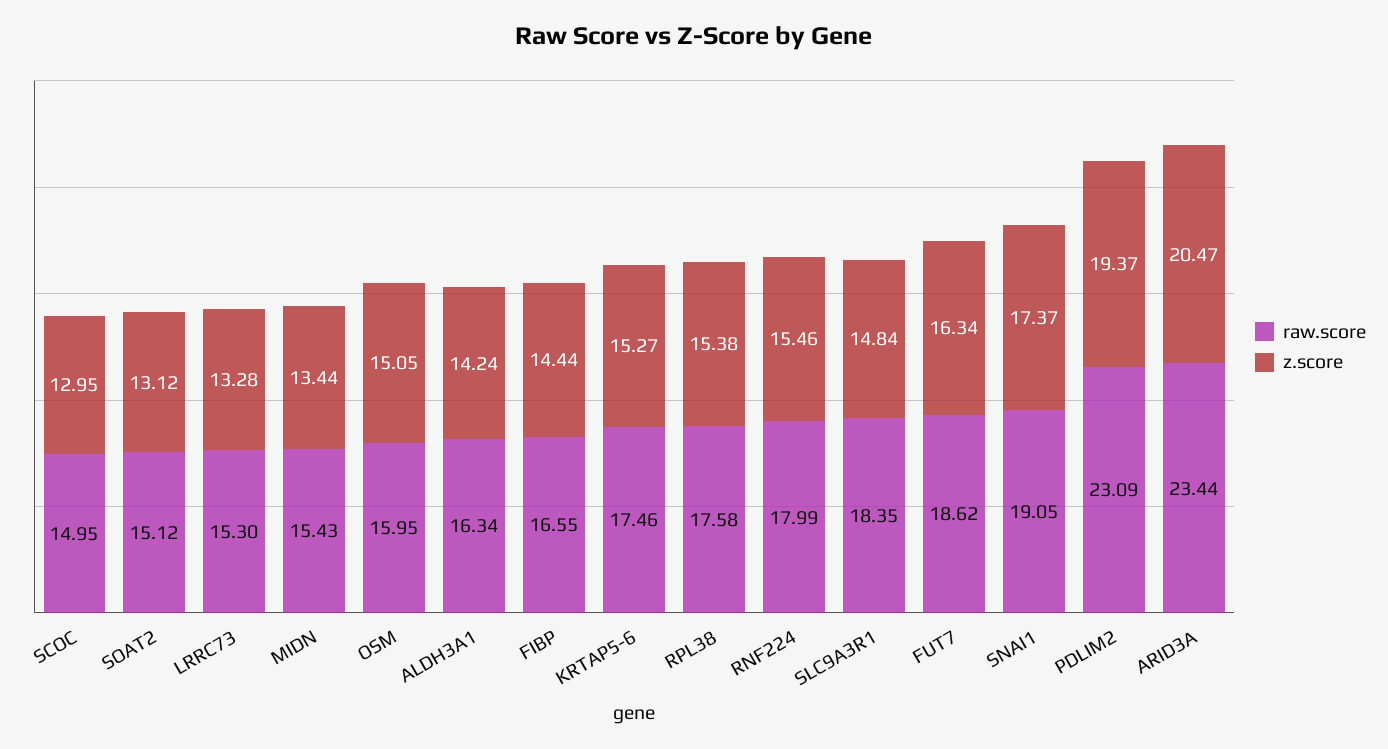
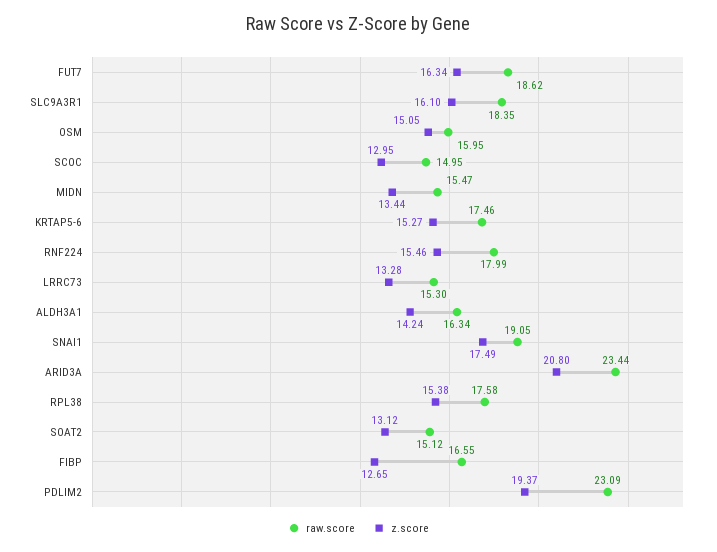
raw.score, MIDN: 15.43 -> 15.47
z.score, FIBP: 14.44 -> 12.65
z.score, SLC9A3R1: 14.84 -> 16.1
z.score, SNAI1: 17.37 -> 17.49
z.score, ARID3A: 20.47 -> 20.8

